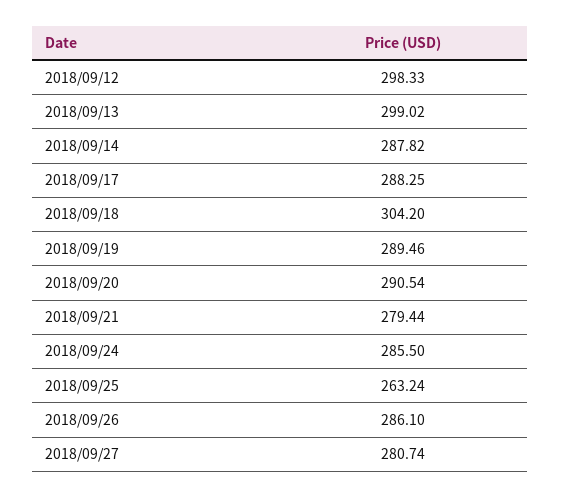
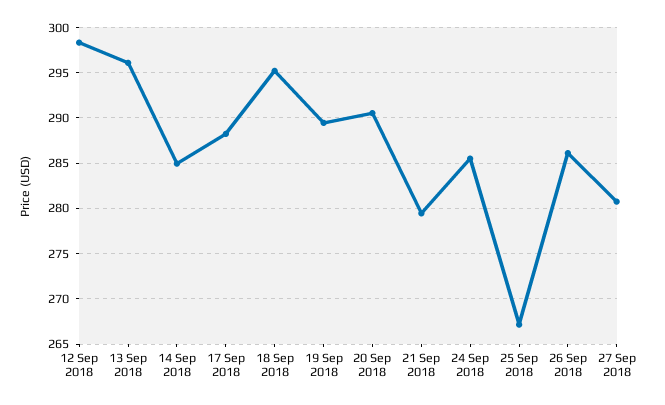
2018/09/13: 299.02 -> 296
2018/09/14: 287.82 -> 285
2018/09/18: 304.2 -> 295
2018/09/25: 263.24 -> 267

